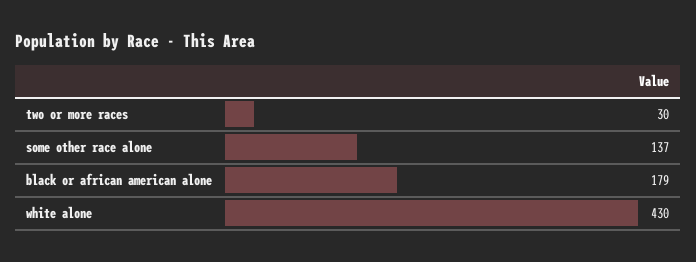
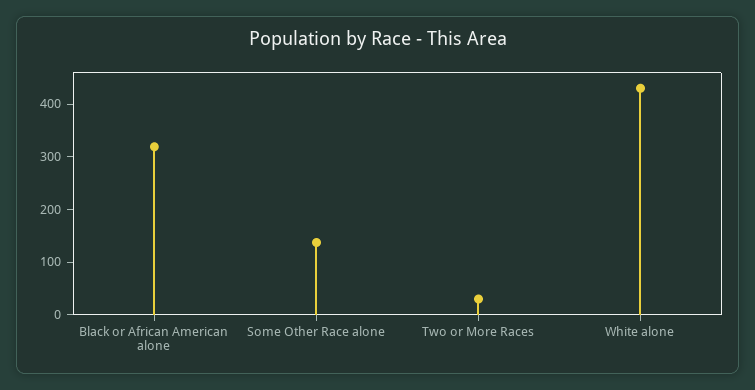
black or african american alone: 179 -> 320

